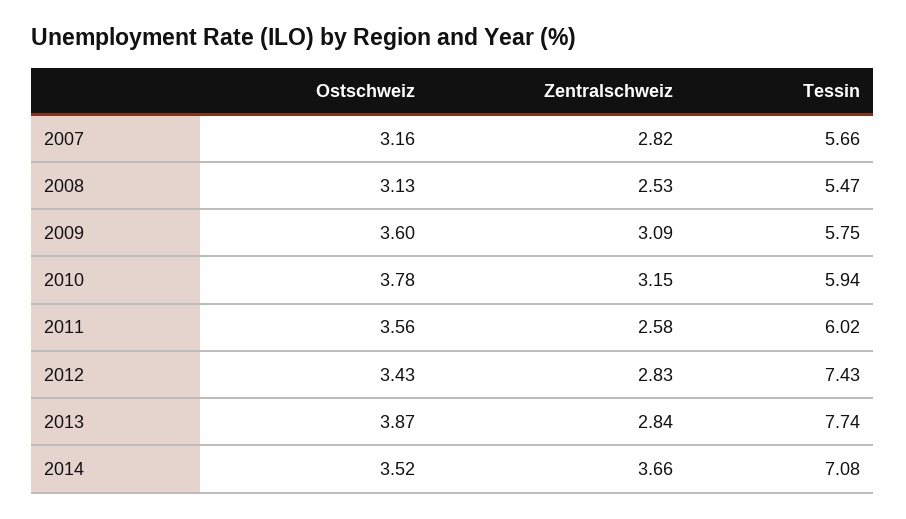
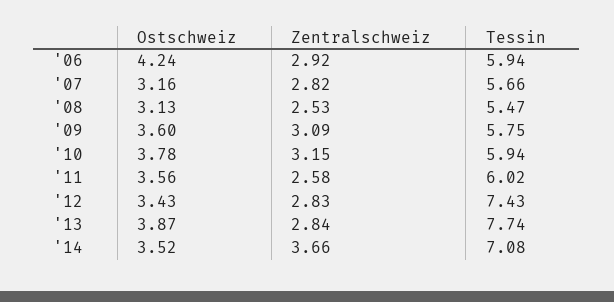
Ostschweiz, '06: none -> 4.24
Zentralschweiz, '06: none -> 2.92
Tessin, '06: none -> 5.94

